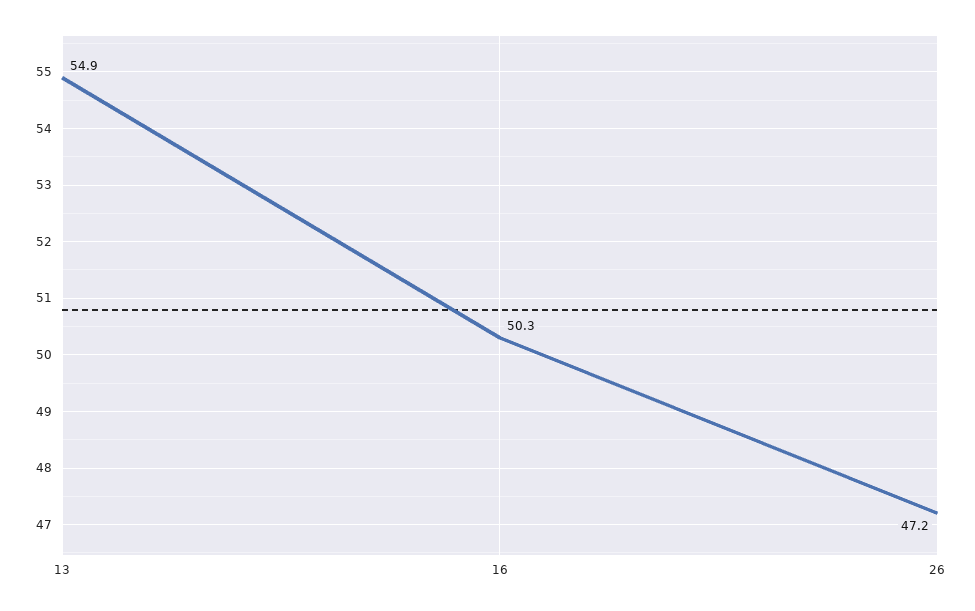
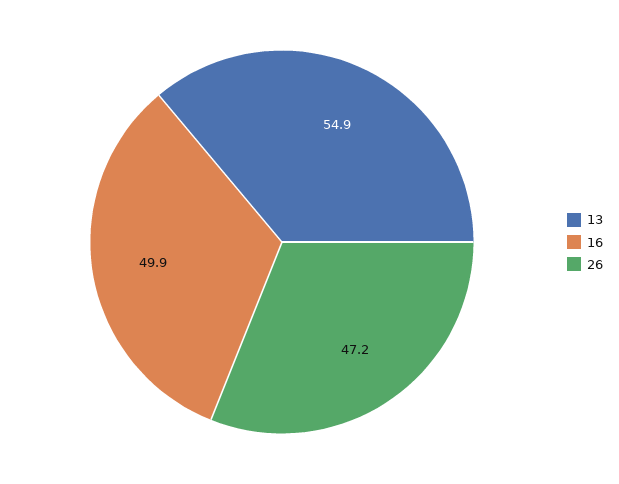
16: 50.3 -> 49.9

